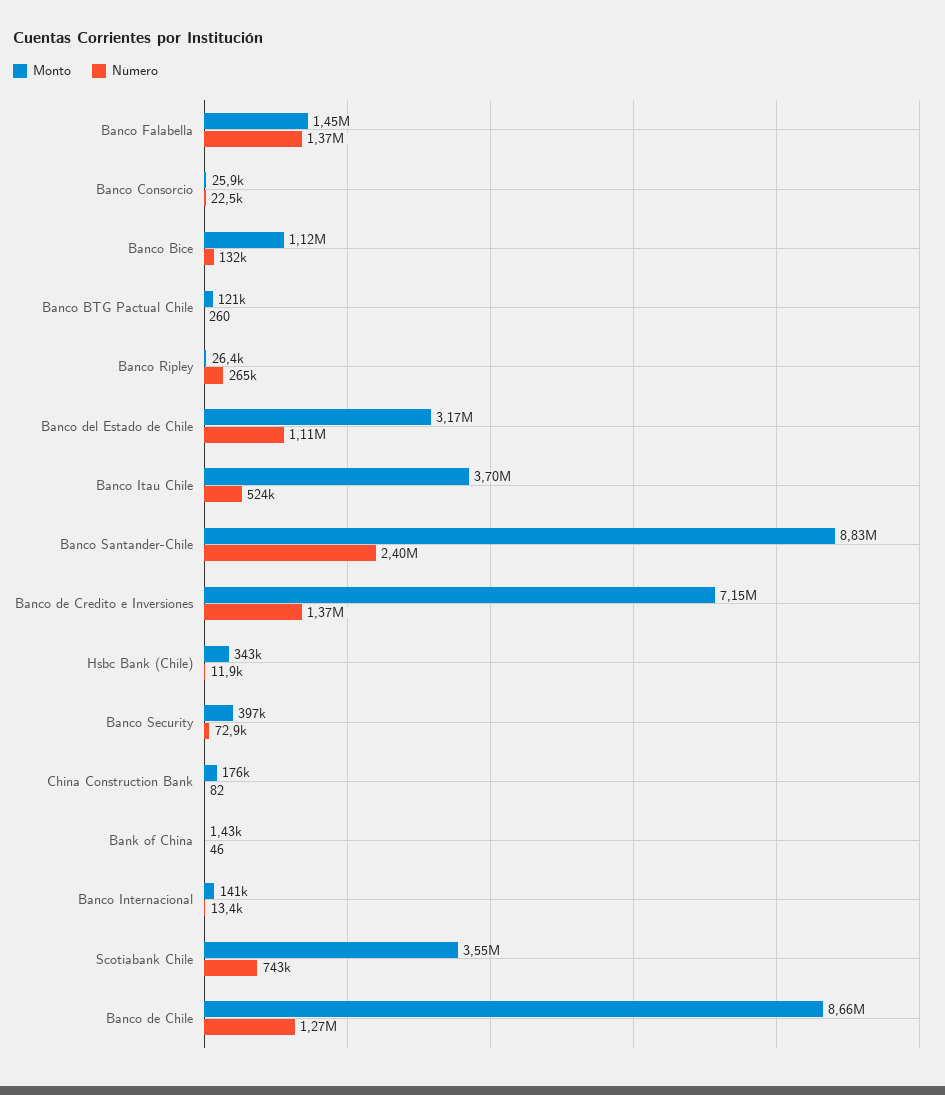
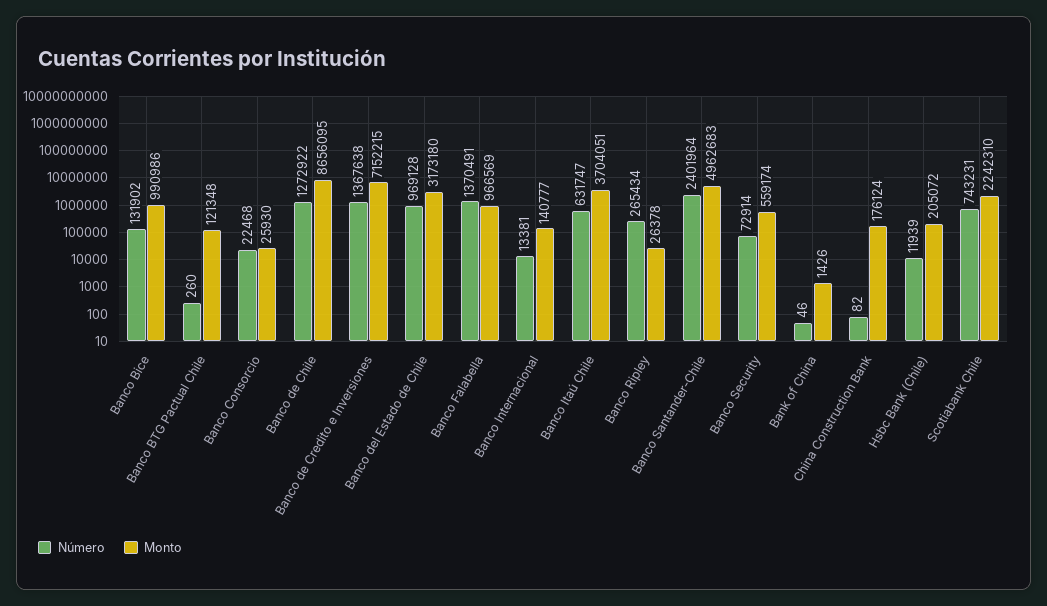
Monto, Banco Falabella: 1450000 -> 966569
Monto, Banco Bice: 1120000 -> 990986
Número, Banco del Estado de Chile: 1110000 -> 969128
Número, Banco Itaú Chile: 524000 -> 631747
Monto, Banco Santander-Chile: 8830000 -> 4962683
Monto, Hsbc Bank (Chile): 343000 -> 205072
Monto, Banco Security: 397000 -> 559174
Monto, Scotiabank Chile: 3550000 -> 2242310

